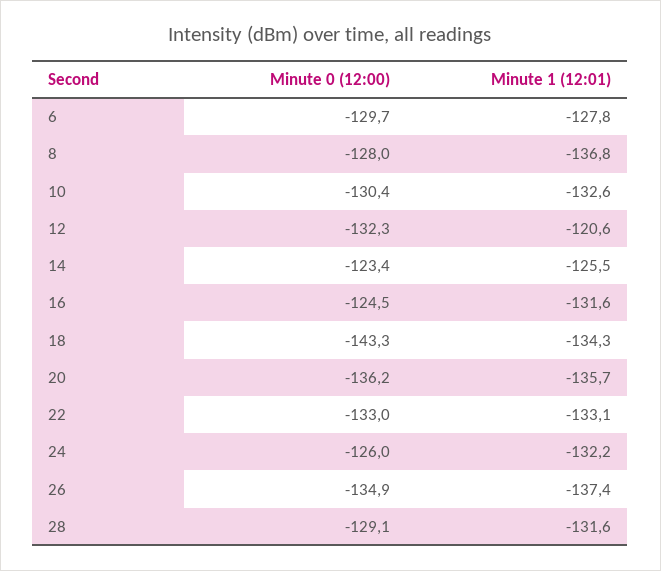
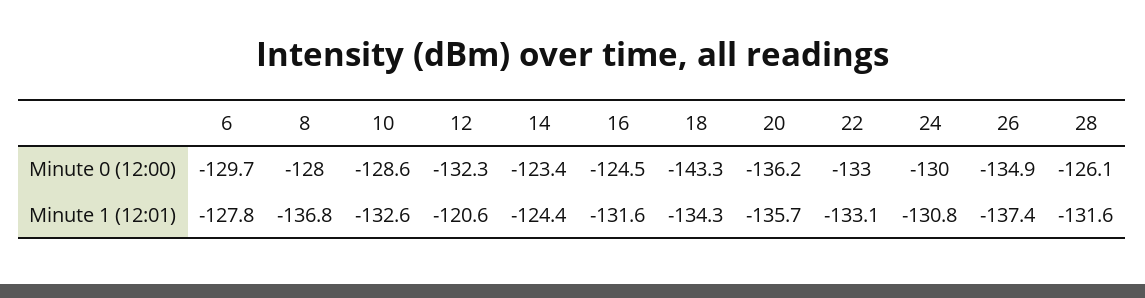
Minute 0 (12:00), 10: -130.4 -> -128.6
Minute 1 (12:01), 14: -125.5 -> -124.4
Minute 0 (12:00), 24: -126 -> -130
Minute 1 (12:01), 24: -132.2 -> -130.8
Minute 0 (12:00), 28: -129.1 -> -126.1

